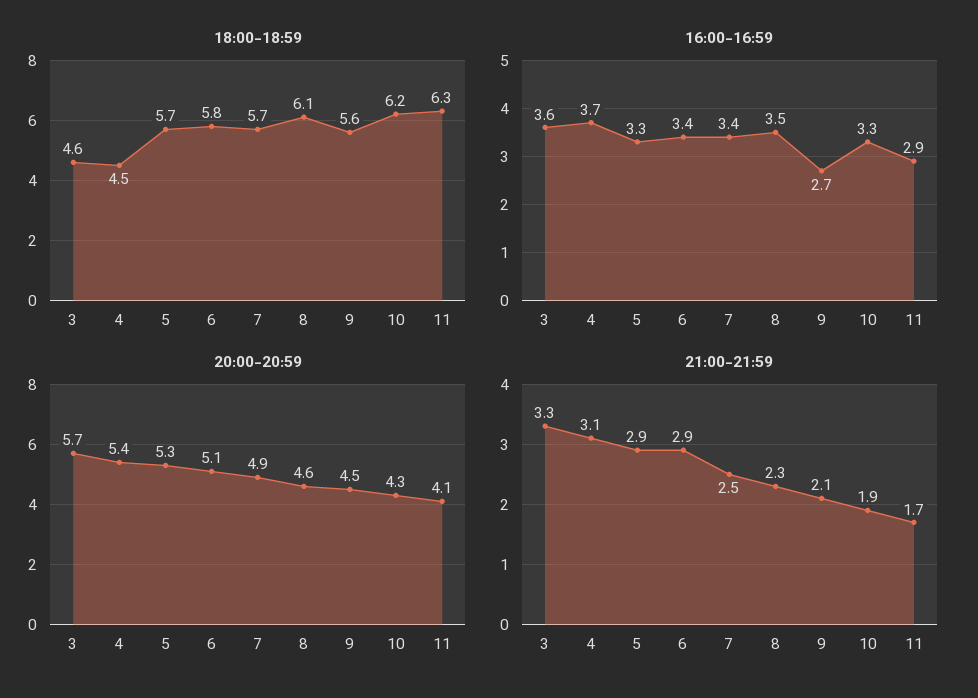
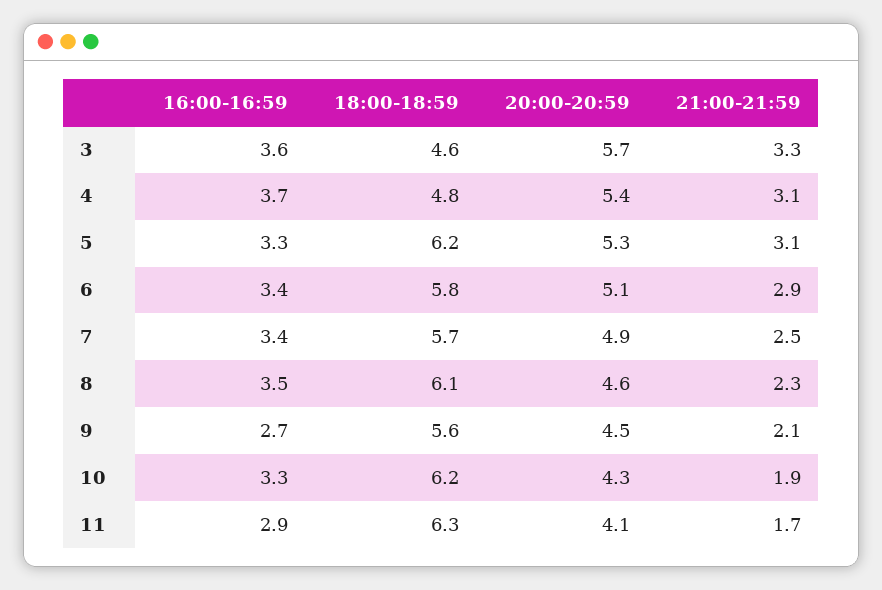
18:00-18:59, 4: 4.5 -> 4.8
18:00-18:59, 5: 5.7 -> 6.2
21:00-21:59, 5: 2.9 -> 3.1

